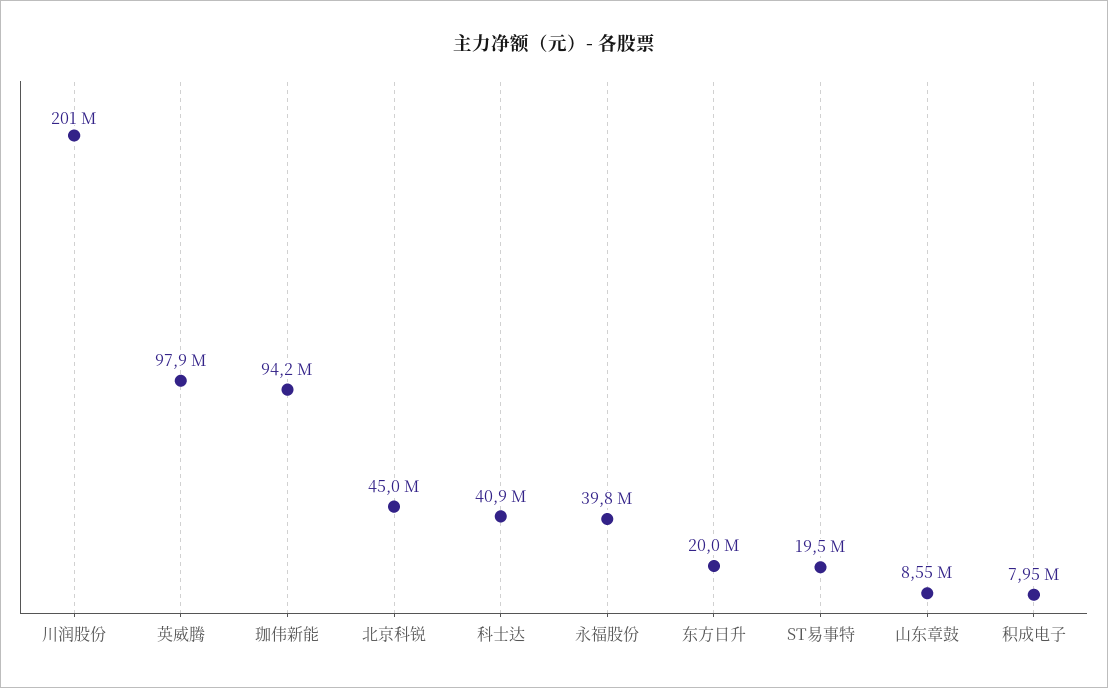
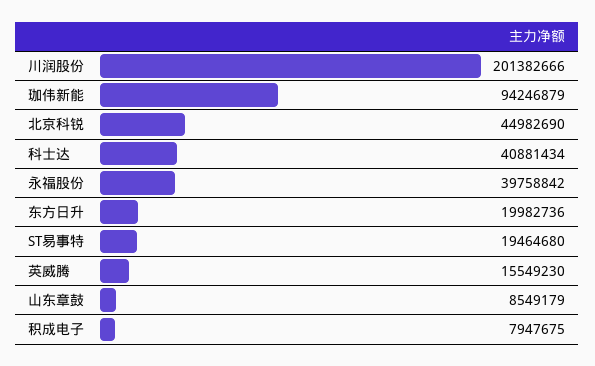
英威腾: 97900000 -> 15549230

